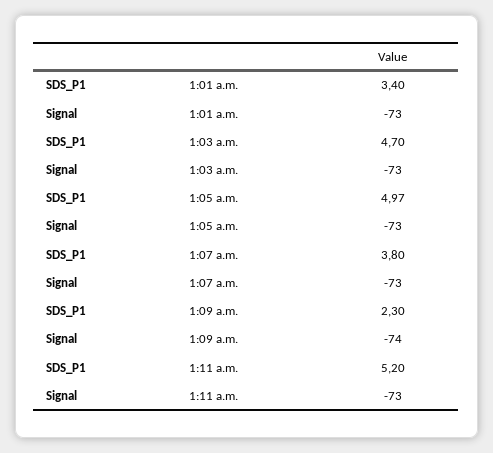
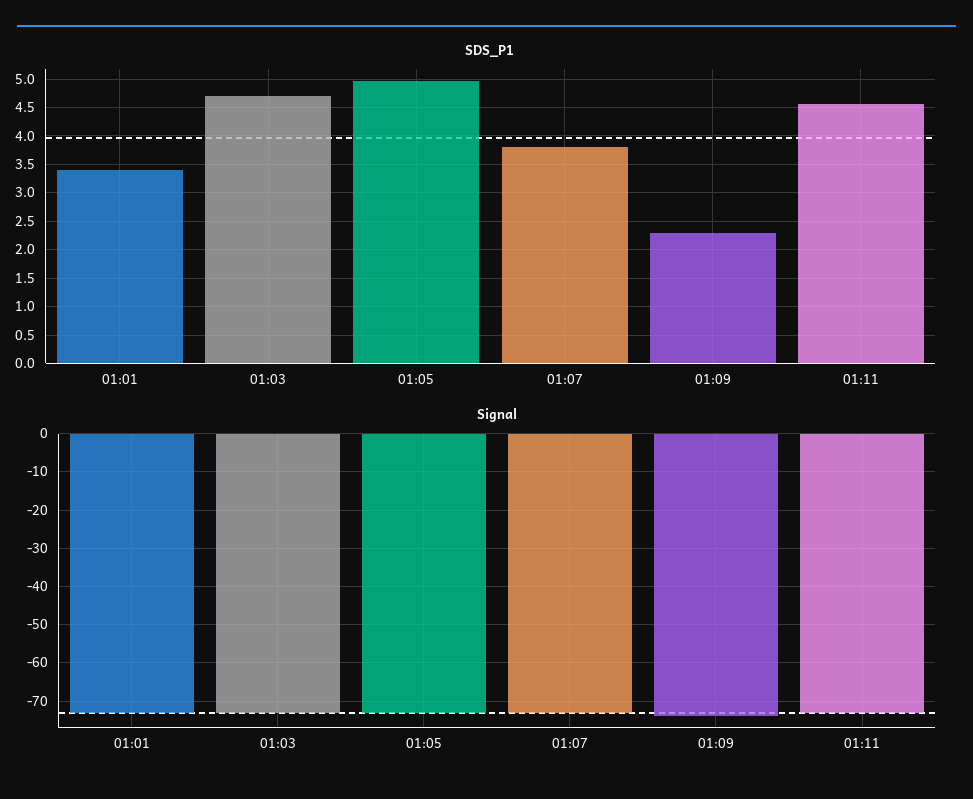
SDS_P1, 1:11 a.m.: 5.2 -> 4.5

